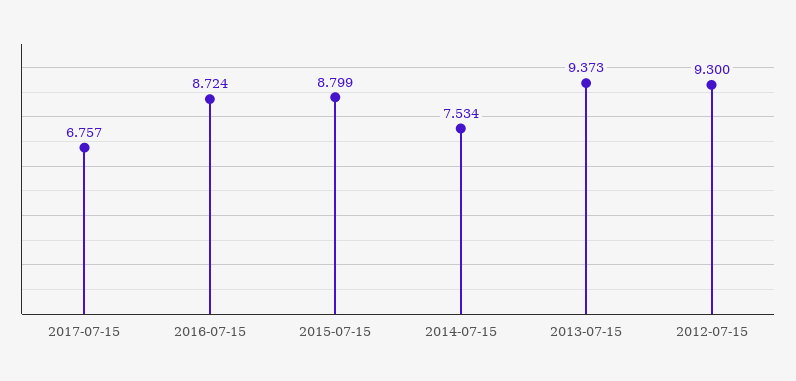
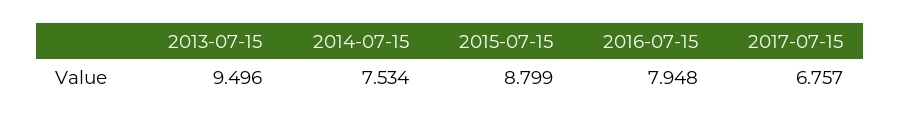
2016-07-15: 8.724 -> 7.948
2013-07-15: 9.373 -> 9.496
2012-07-15: 9.3 -> none

